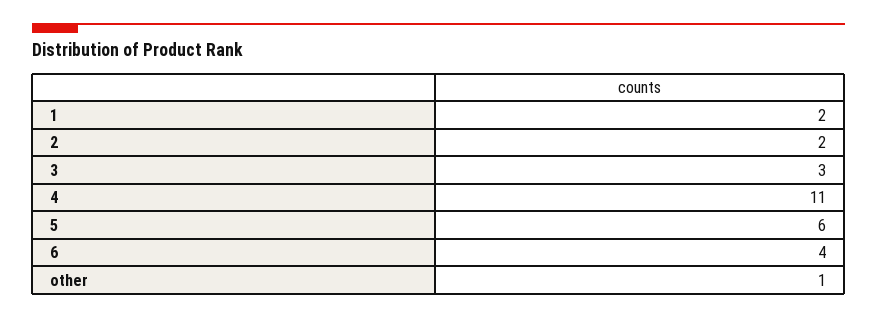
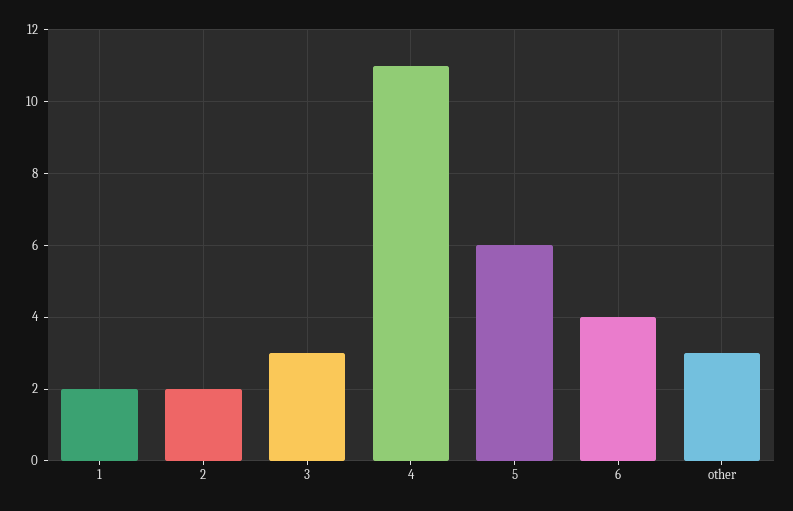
other: 1 -> 3

